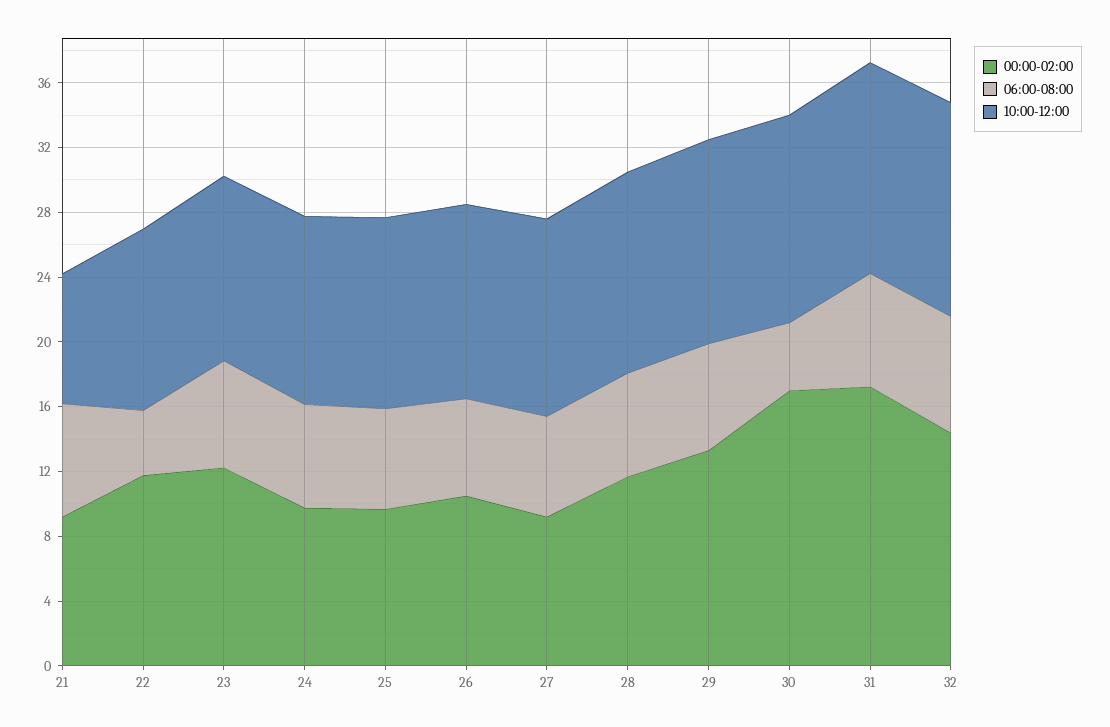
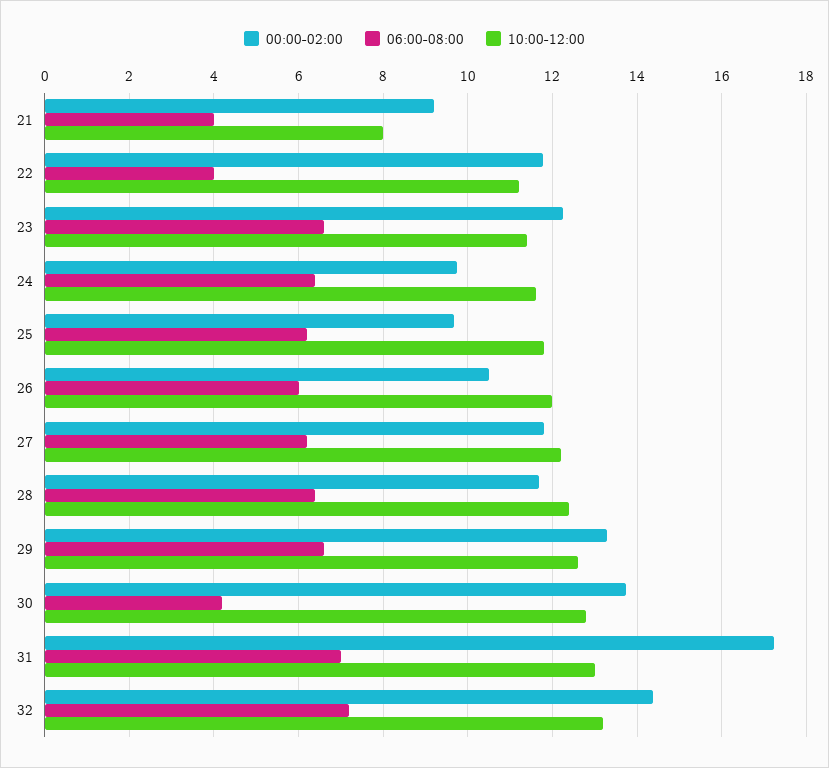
06:00-08:00, 21: 7 -> 4
00:00-02:00, 27: 9 -> 11.8
00:00-02:00, 30: 17 -> 13.8

